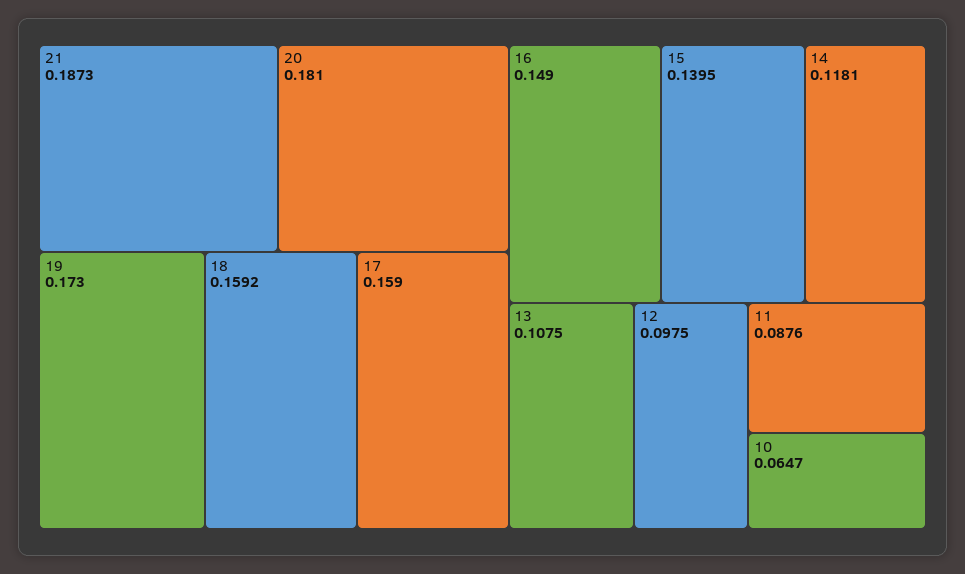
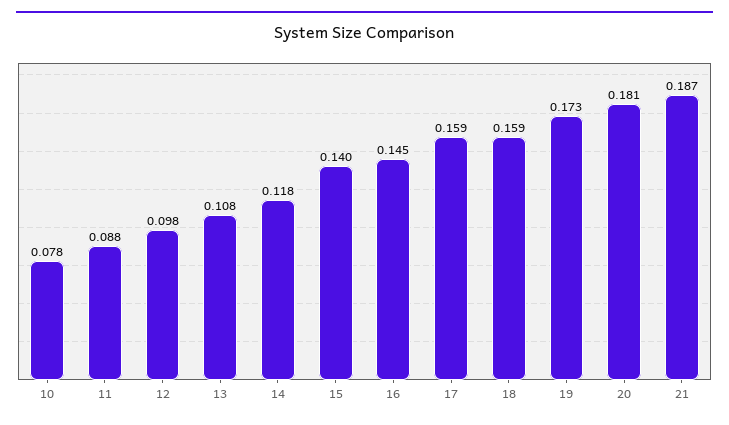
16: 0.149 -> 0.145
10: 0.0647 -> 0.078

